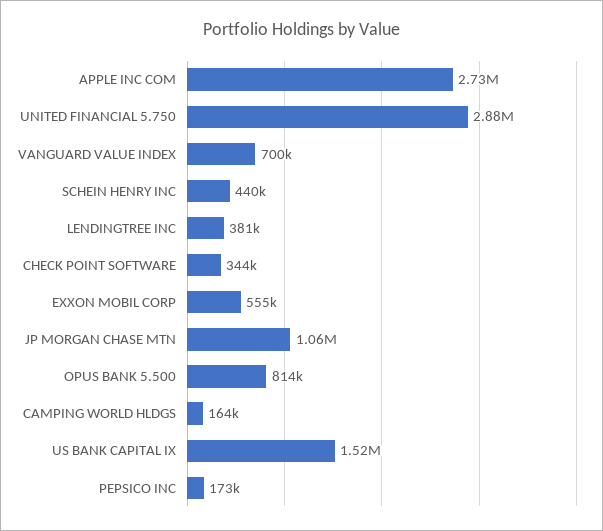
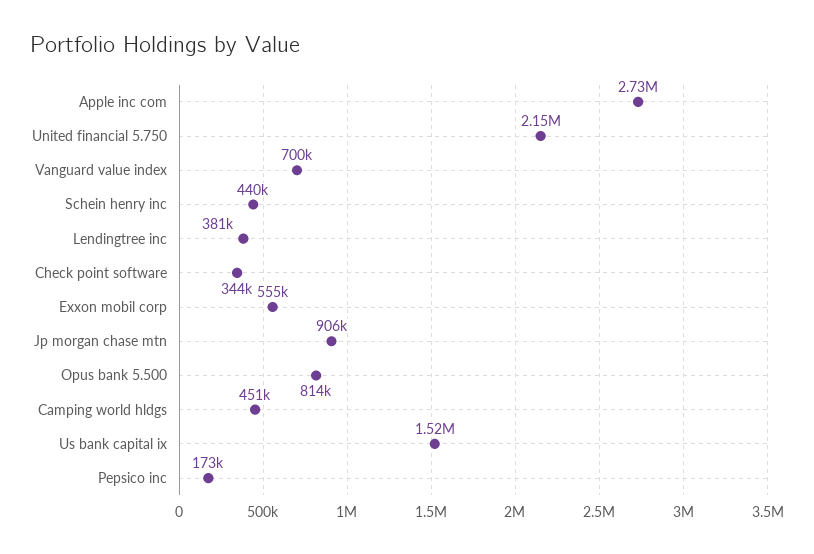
UNITED FINANCIAL 5.750: 2880000 -> 2150000
JP MORGAN CHASE MTN: 1060000 -> 906000
CAMPING WORLD HLDGS: 164000 -> 451000

